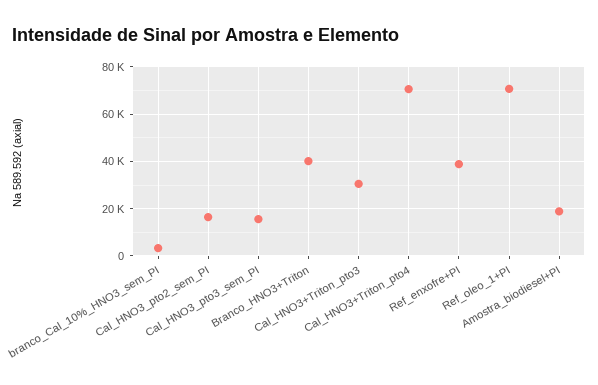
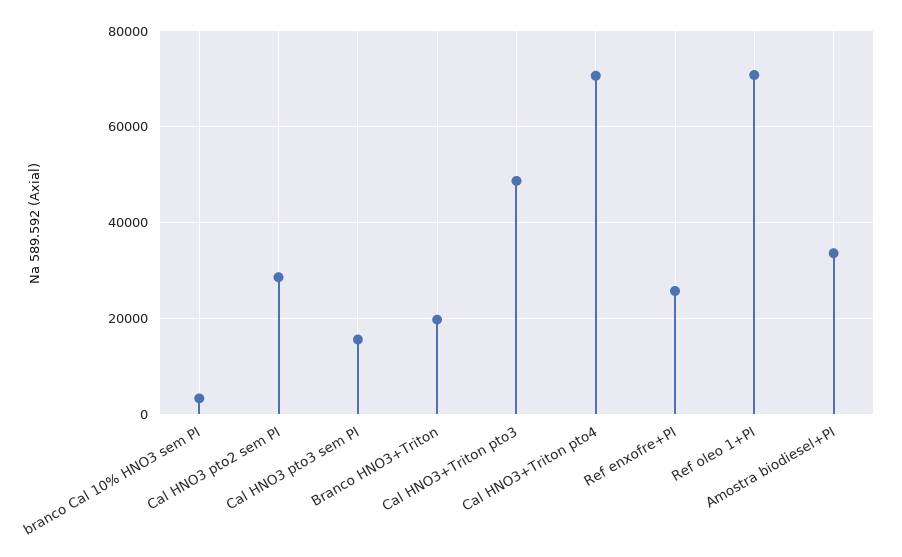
Cal_HNO3_pto2_sem_PI: 15000 -> 28000
Branco_HNO3+Triton: 40000 -> 20000
Cal_HNO3+Triton_pto3: 30000 -> 48000
Ref_enxofre+PI: 40000 -> 26000
Amostra_biodiesel+PI: 20000 -> 34000

